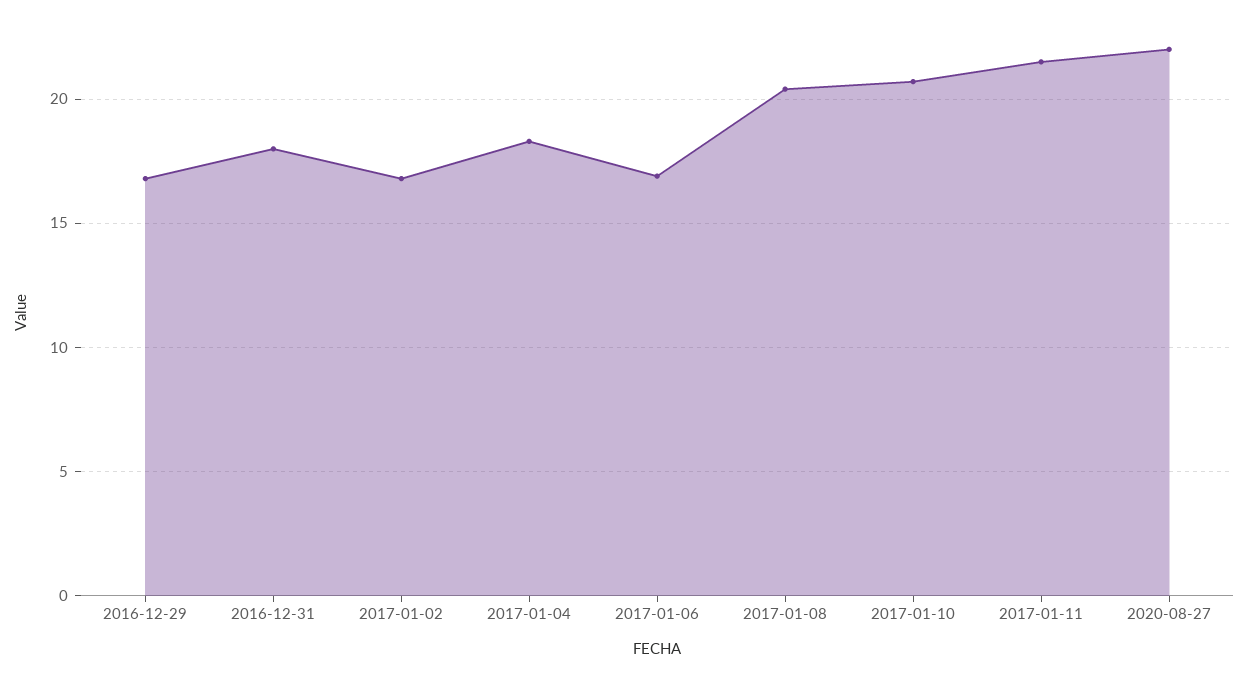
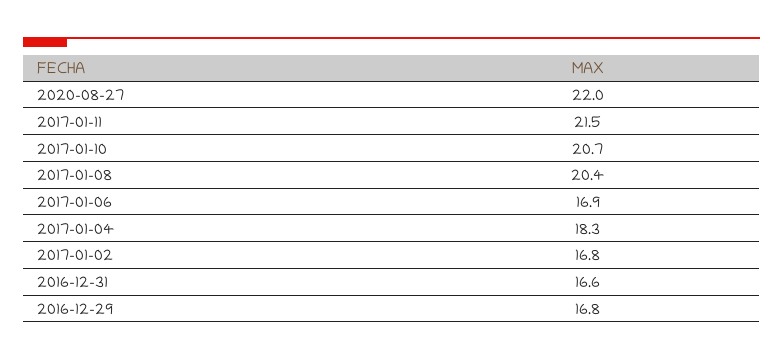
2016-12-31: 18 -> 16.6

